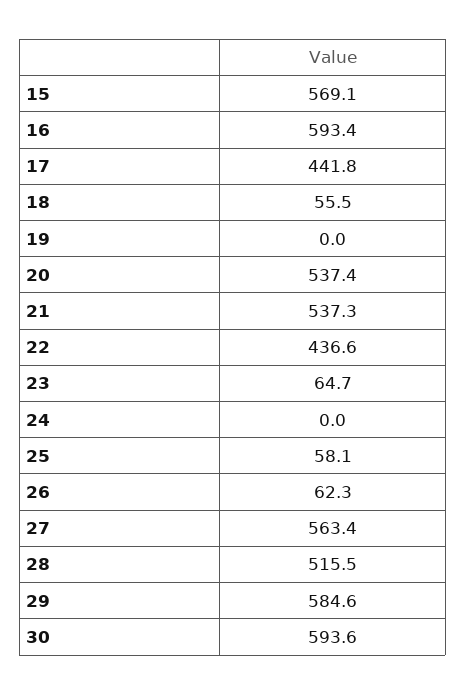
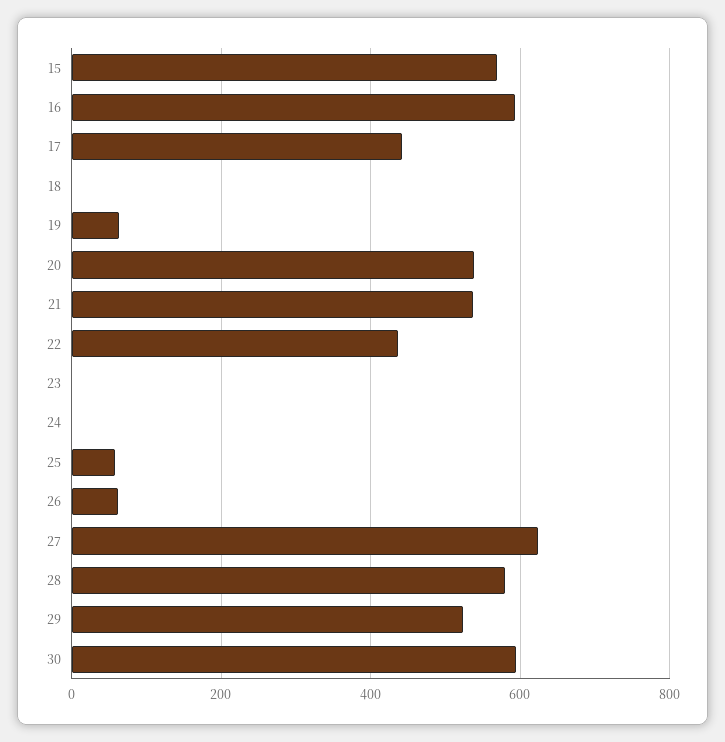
18: 55.5 -> 0
19: 0 -> 60
23: 64.7 -> 0
27: 563.4 -> 620
28: 515.5 -> 580
29: 584.6 -> 520

